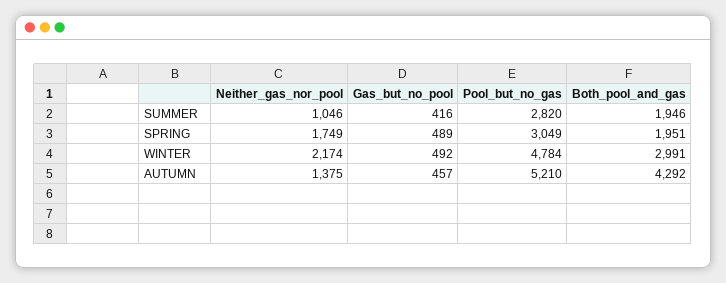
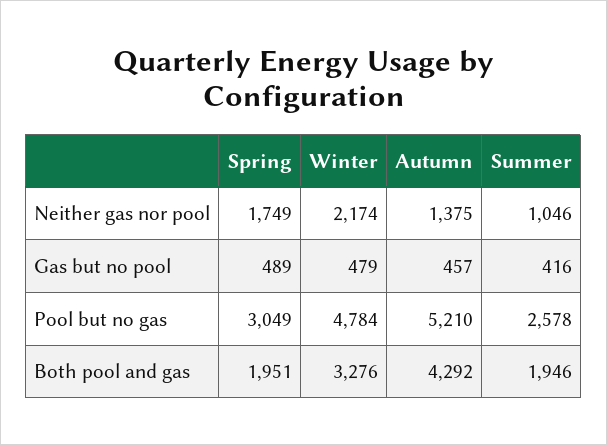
Pool_but_no_gas, SUMMER: 2820 -> 2578
Gas_but_no_pool, WINTER: 492 -> 479
Both_pool_and_gas, WINTER: 2991 -> 3276

